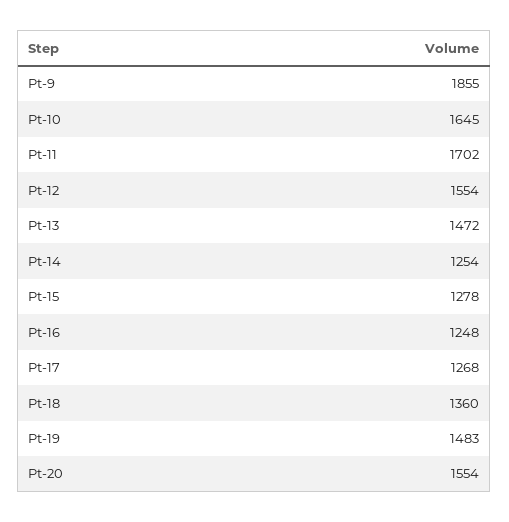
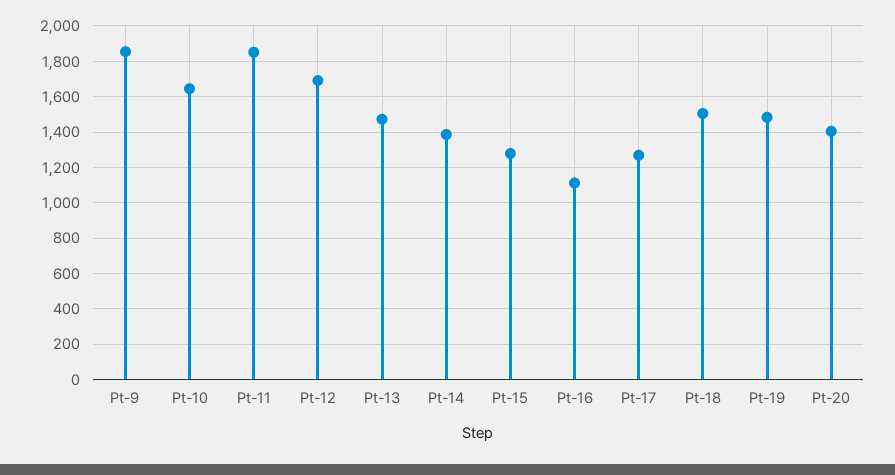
Pt-11: 1702 -> 1850
Pt-12: 1554 -> 1700
Pt-14: 1254 -> 1400
Pt-16: 1248 -> 1100
Pt-18: 1360 -> 1500
Pt-20: 1554 -> 1400

